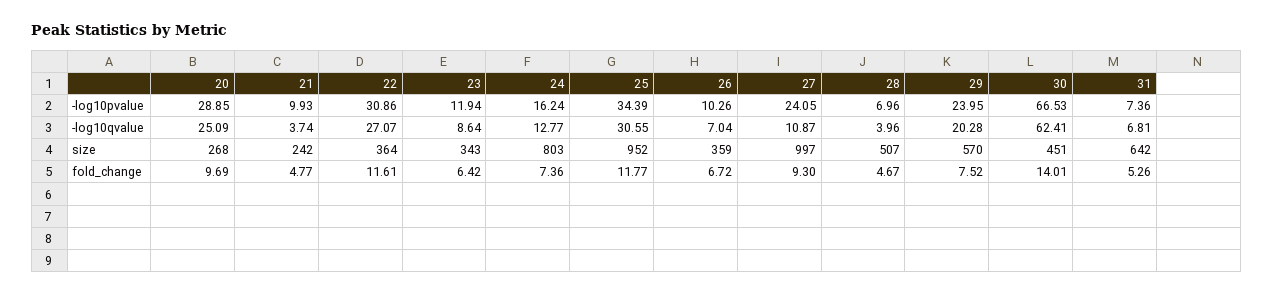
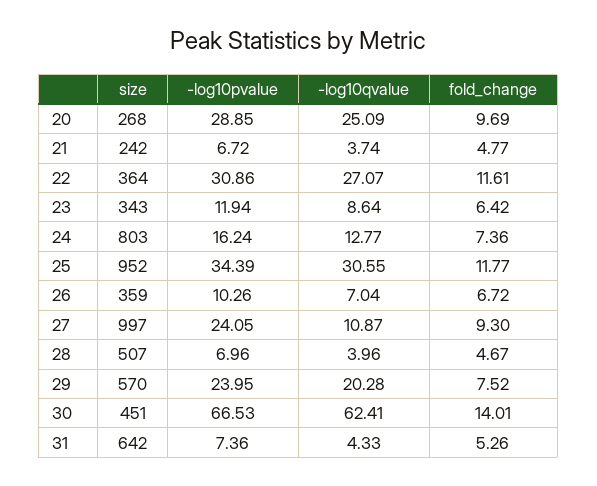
21, -log10pvalue: 9.93 -> 6.72
31, -log10qvalue: 6.81 -> 4.33

